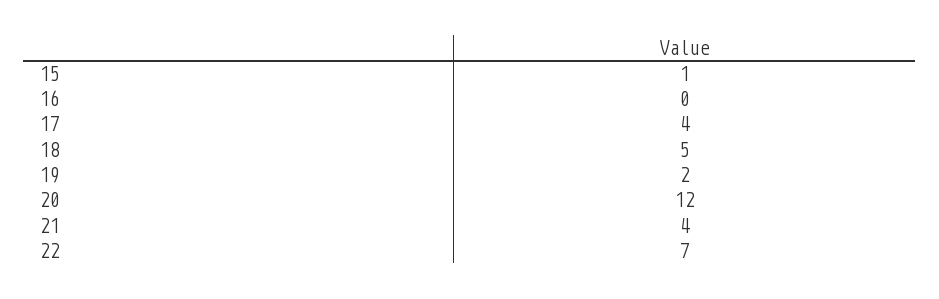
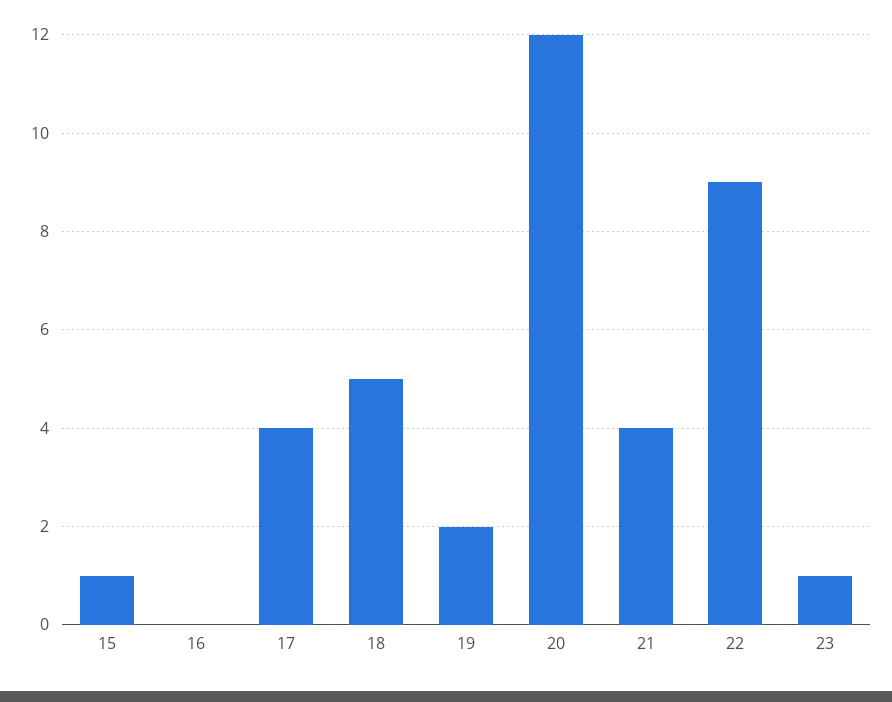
22: 7 -> 9
23: none -> 1

